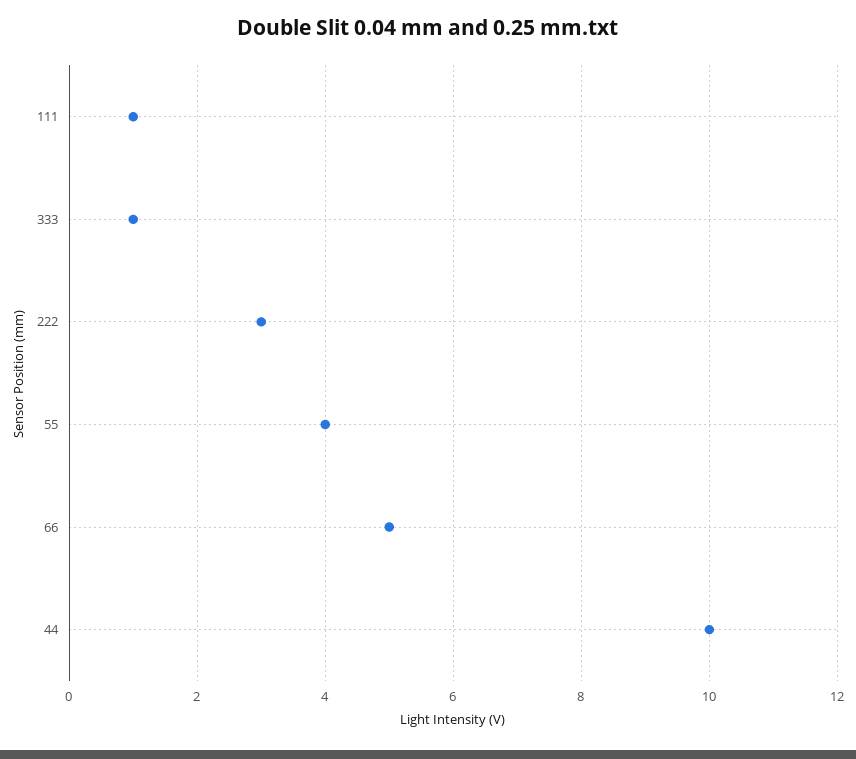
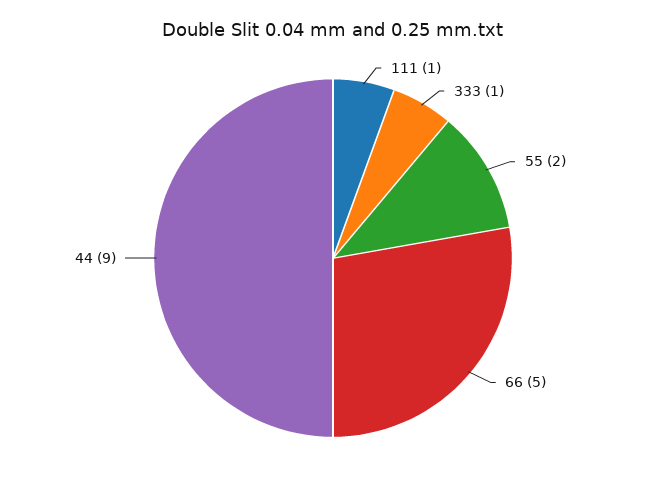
222: 3 -> none
55: 4 -> 2
44: 10 -> 9

